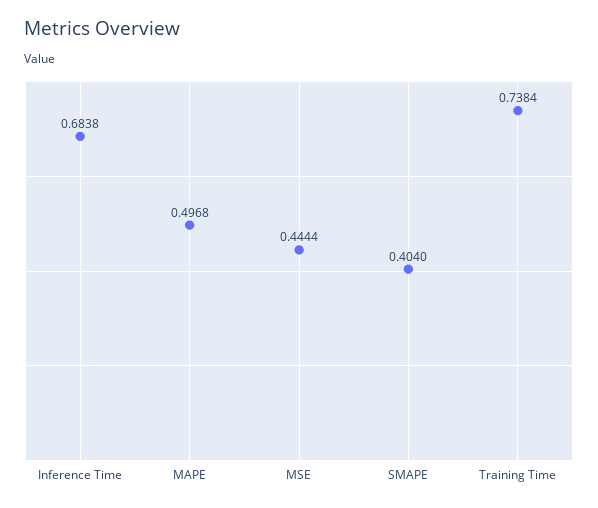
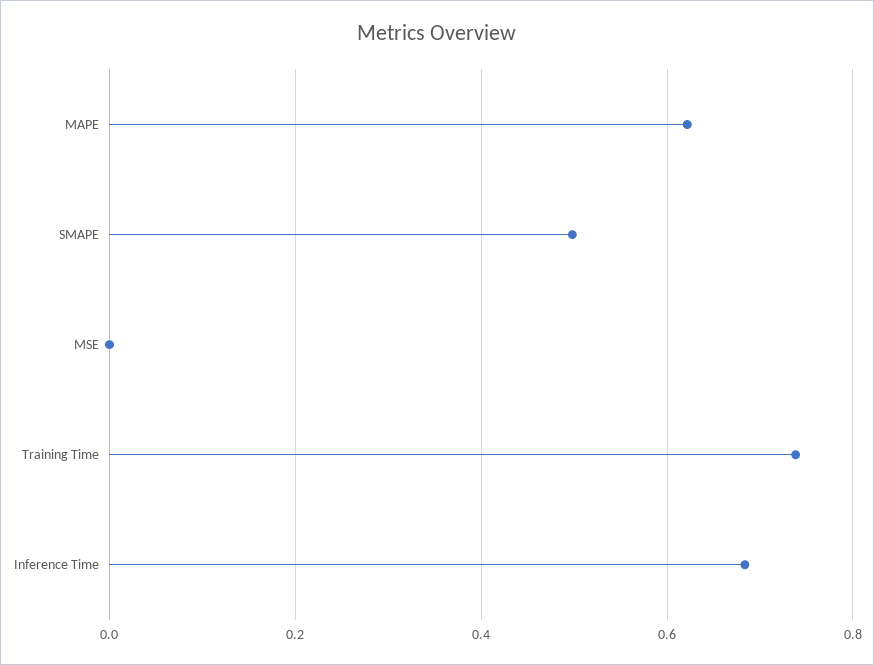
MAPE: 0.4968 -> 0.62
MSE: 0.4444 -> 0
SMAPE: 0.404 -> 0.5

